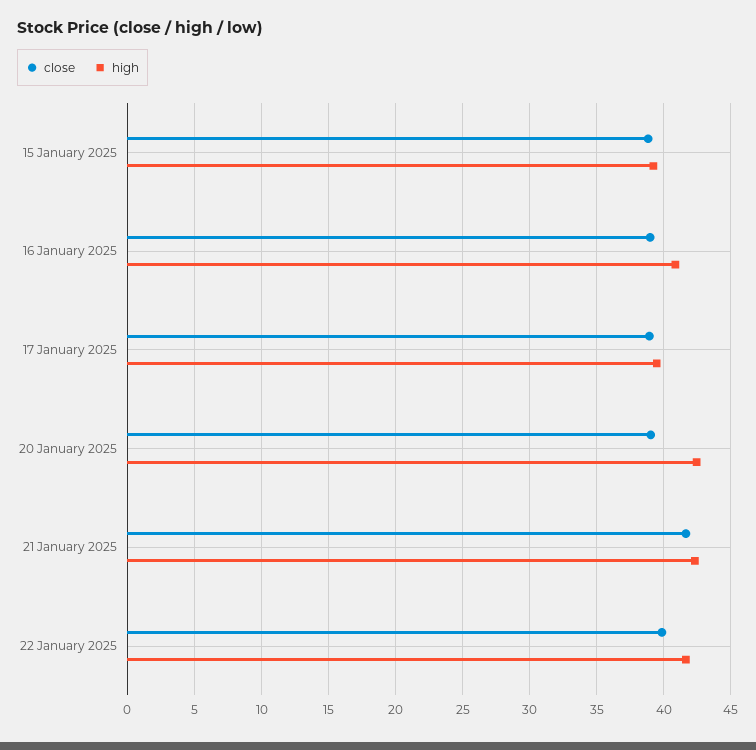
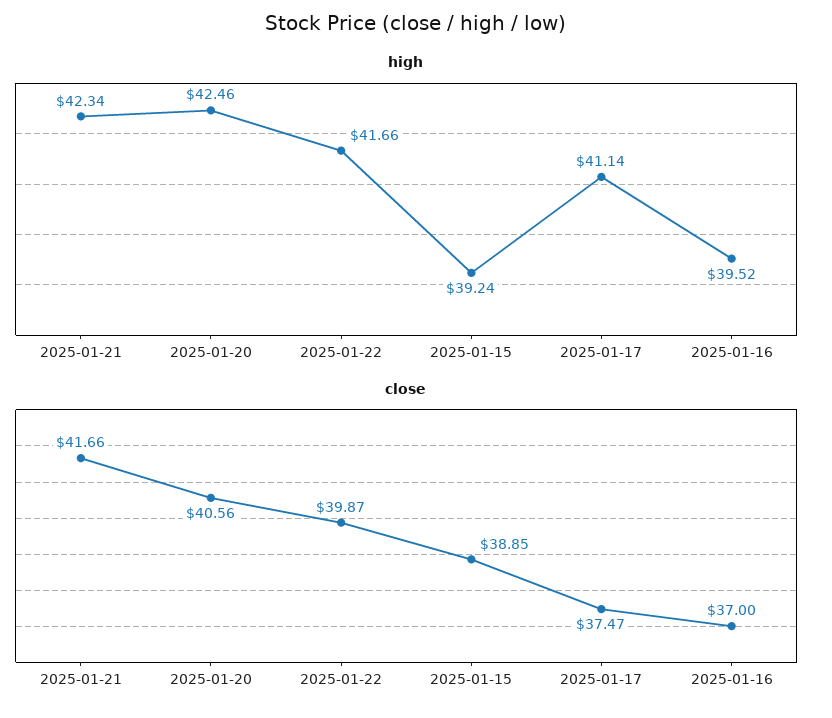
close, 16 January 2025: 39 -> 37
high, 16 January 2025: 41 -> 39.52
close, 17 January 2025: 39 -> 37.47
high, 17 January 2025: 39.5 -> 41.14
close, 20 January 2025: 39 -> 40.56

